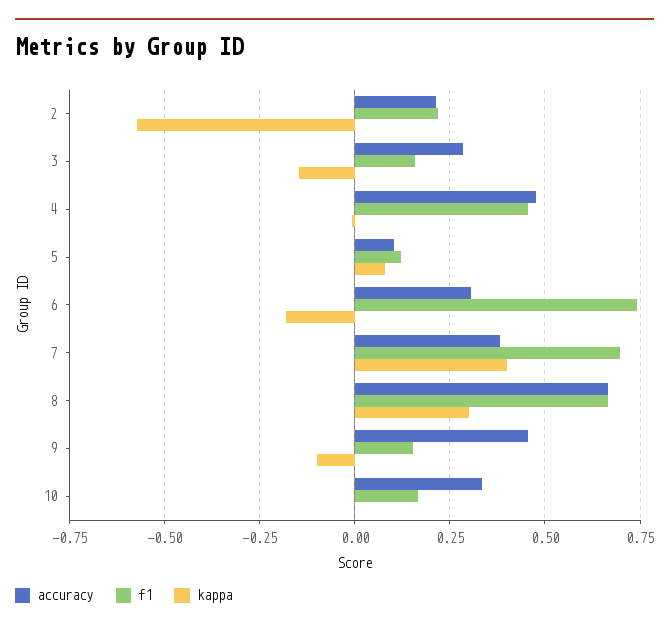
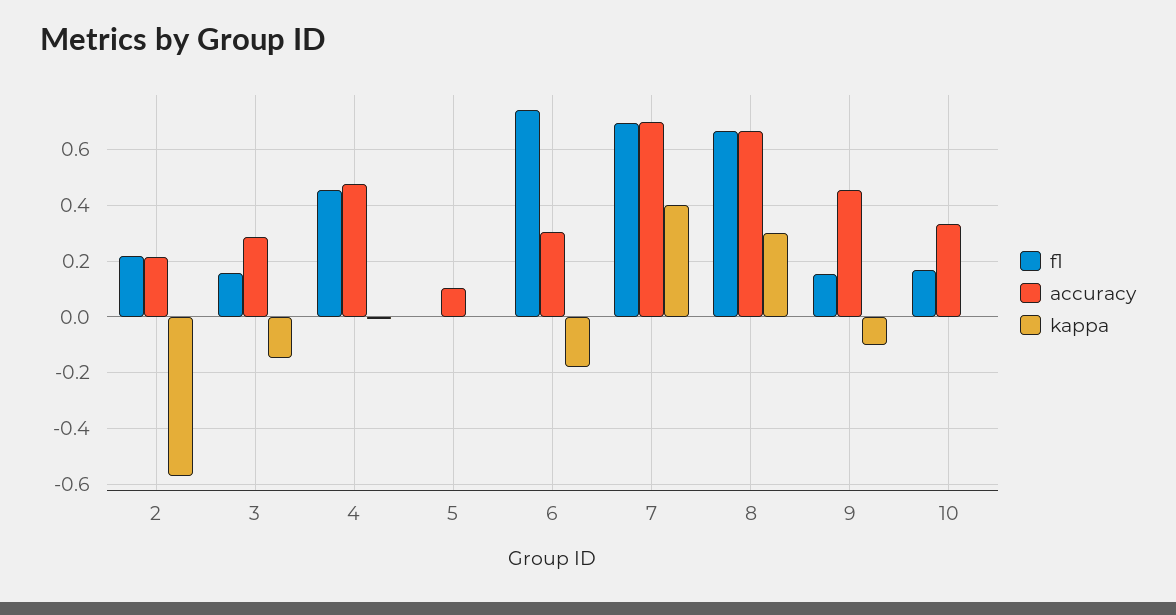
f1, 5: 0.125 -> 0
kappa, 5: 0.075 -> 0
accuracy, 7: 0.375 -> 0.7

